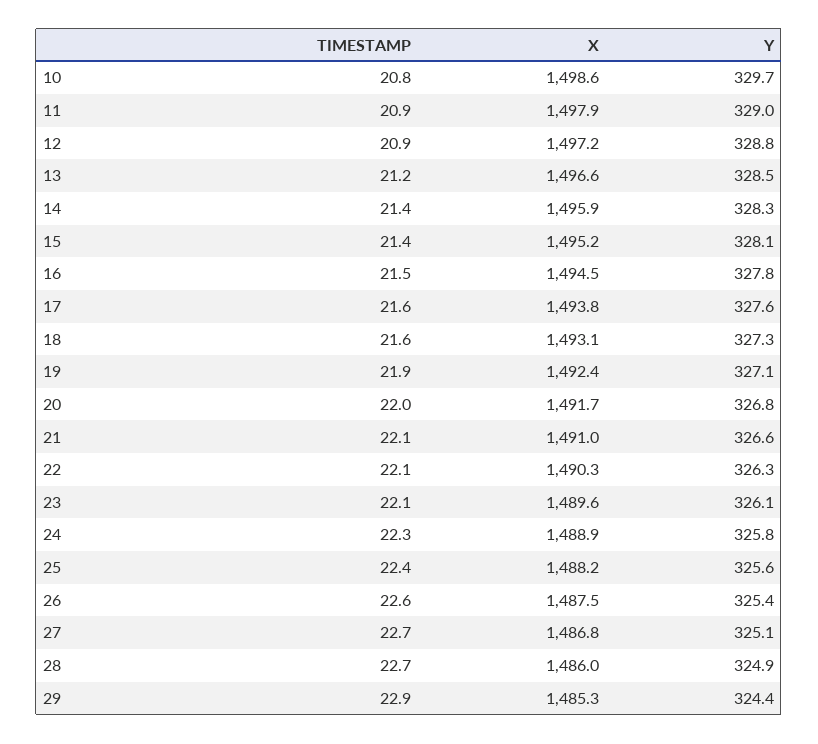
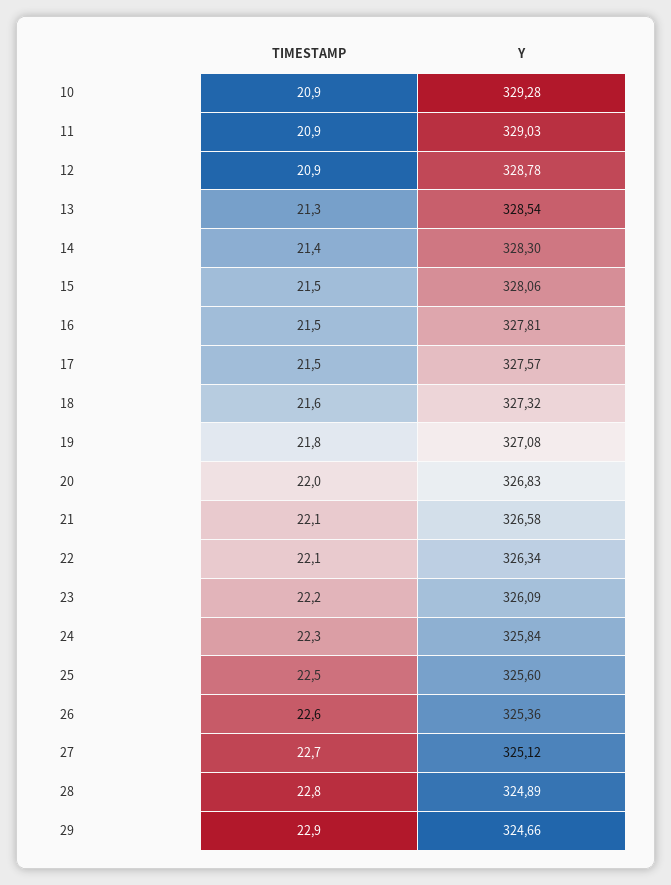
TIMESTAMP, 10: 20.8 -> 20.9
X, 10: 1498.6 -> none
Y, 10: 329.7 -> 329.28
X, 11: 1497.9 -> none
X, 12: 1497.2 -> none
TIMESTAMP, 13: 21.2 -> 21.3
X, 13: 1496.6 -> none
X, 14: 1495.9 -> none
TIMESTAMP, 15: 21.4 -> 21.5
X, 15: 1495.2 -> none
X, 16: 1494.5 -> none
TIMESTAMP, 17: 21.6 -> 21.5
X, 17: 1493.8 -> none
X, 18: 1493.1 -> none
TIMESTAMP, 19: 21.9 -> 21.8
X, 19: 1492.4 -> none
X, 20: 1491.7 -> none
X, 21: 1491 -> none
X, 22: 1490.3 -> none
TIMESTAMP, 23: 22.1 -> 22.2
X, 23: 1489.6 -> none
X, 24: 1488.9 -> none
TIMESTAMP, 25: 22.4 -> 22.5
X, 25: 1488.2 -> none
X, 26: 1487.5 -> none
X, 27: 1486.8 -> none
TIMESTAMP, 28: 22.7 -> 22.8
X, 28: 1486 -> none
X, 29: 1485.3 -> none
Y, 29: 324.4 -> 324.66

